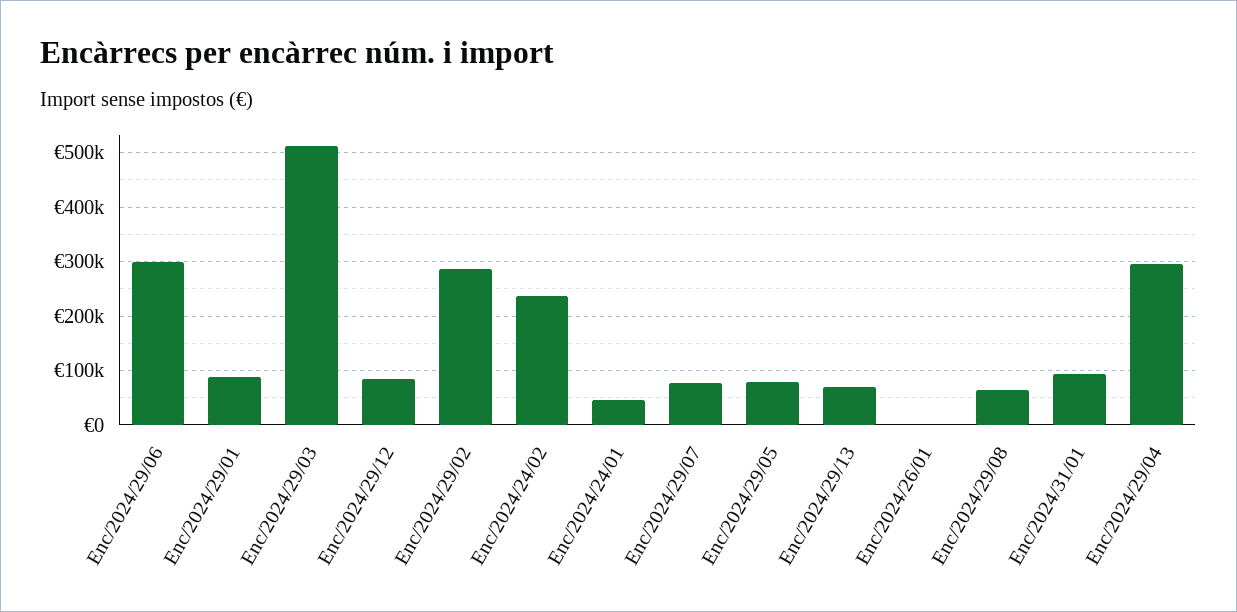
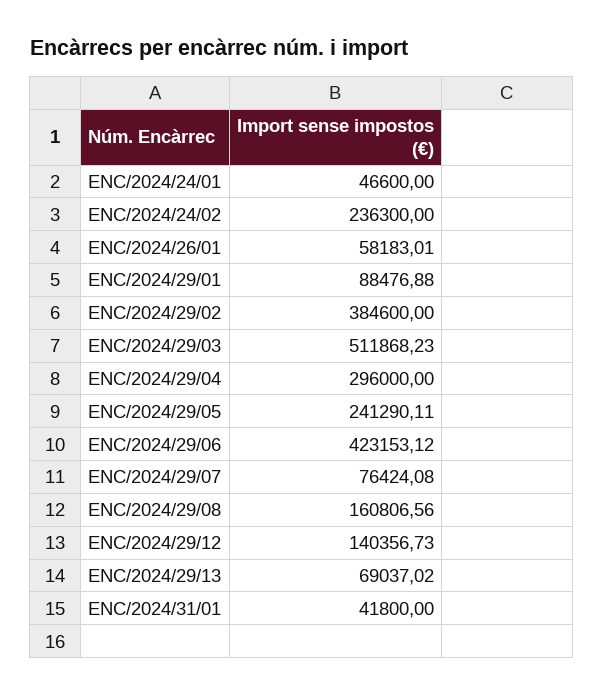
Enc/2024/29/06: 300000 -> 423153.12
Enc/2024/29/12: 80000 -> 140356.73
Enc/2024/29/02: 280000 -> 384600
Enc/2024/29/05: 80000 -> 241290.11
Enc/2024/26/01: 0 -> 58183.01
Enc/2024/29/08: 60000 -> 160806.56
Enc/2024/31/01: 100000 -> 41800

